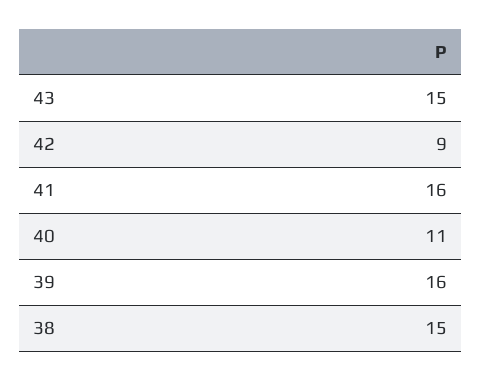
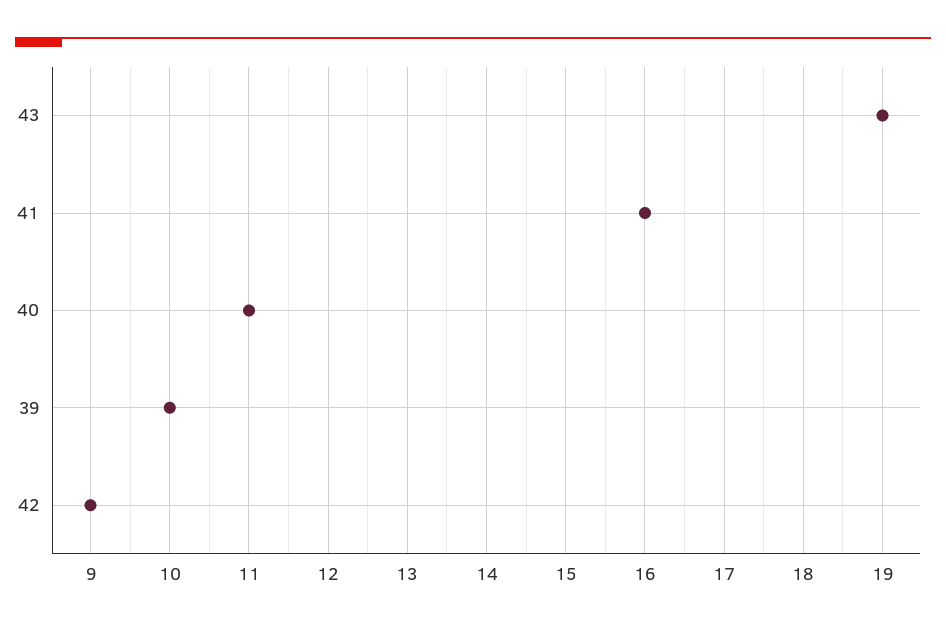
43: 15 -> 19
39: 16 -> 10
38: 15 -> none

